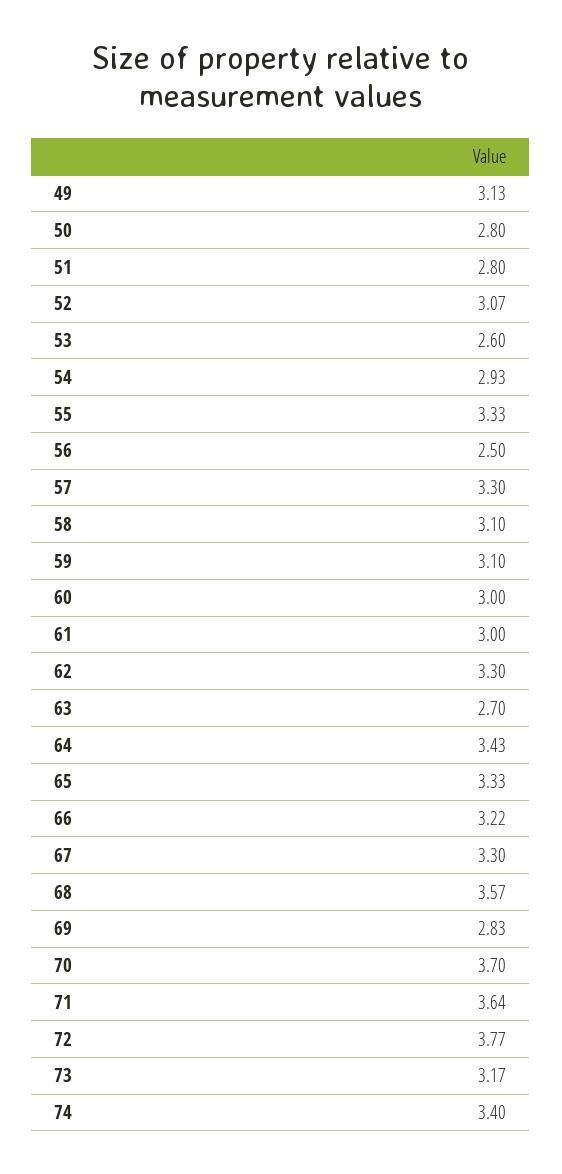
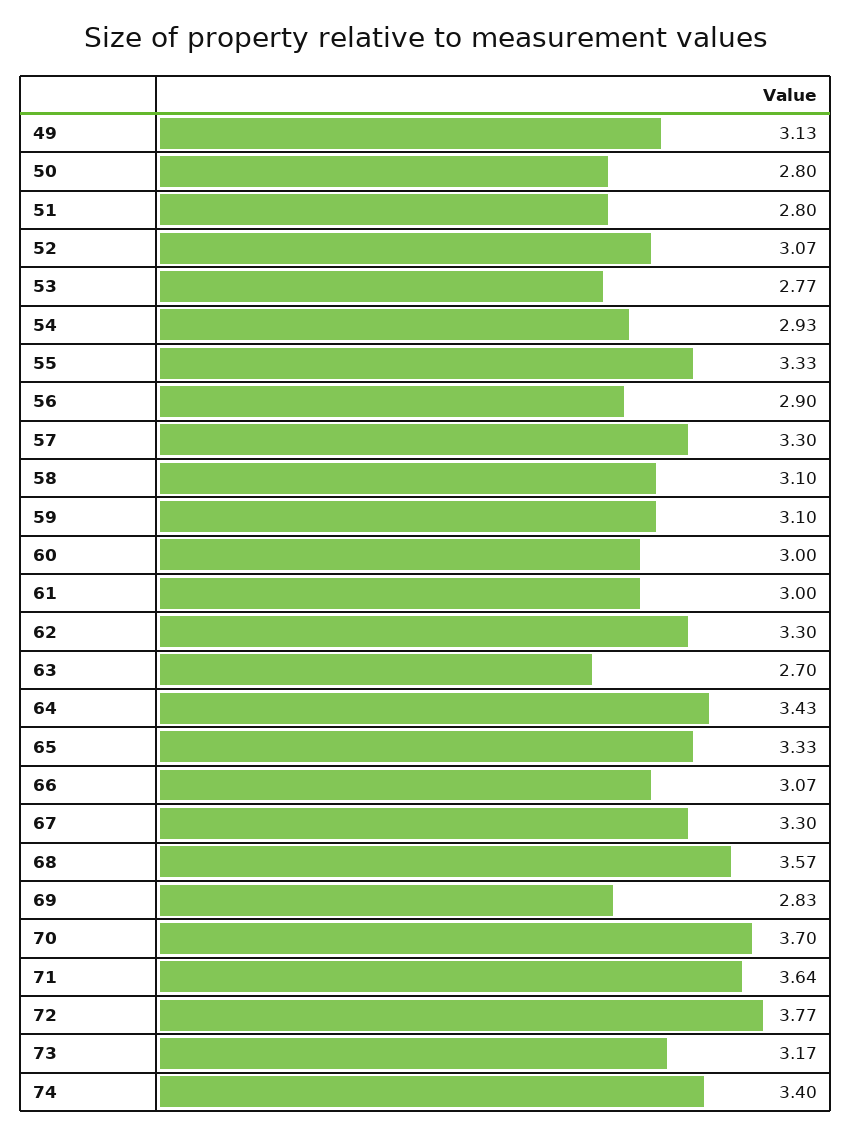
53: 2.6 -> 2.77
56: 2.5 -> 2.9
66: 3.22 -> 3.07

